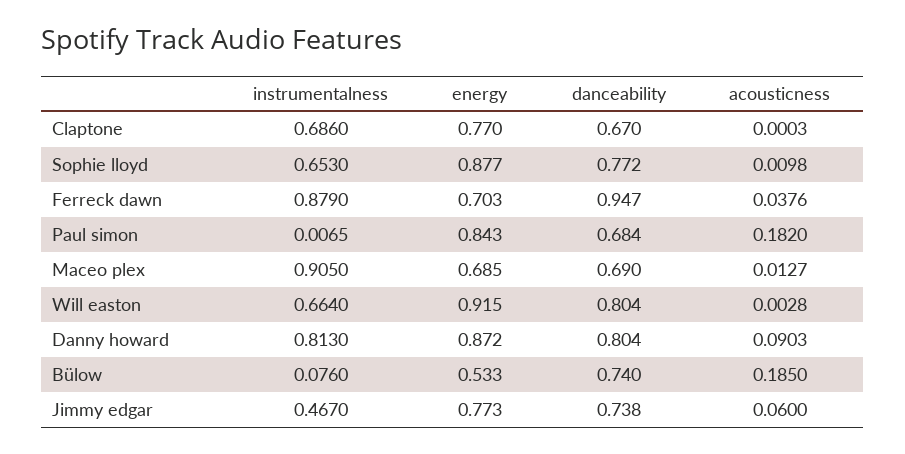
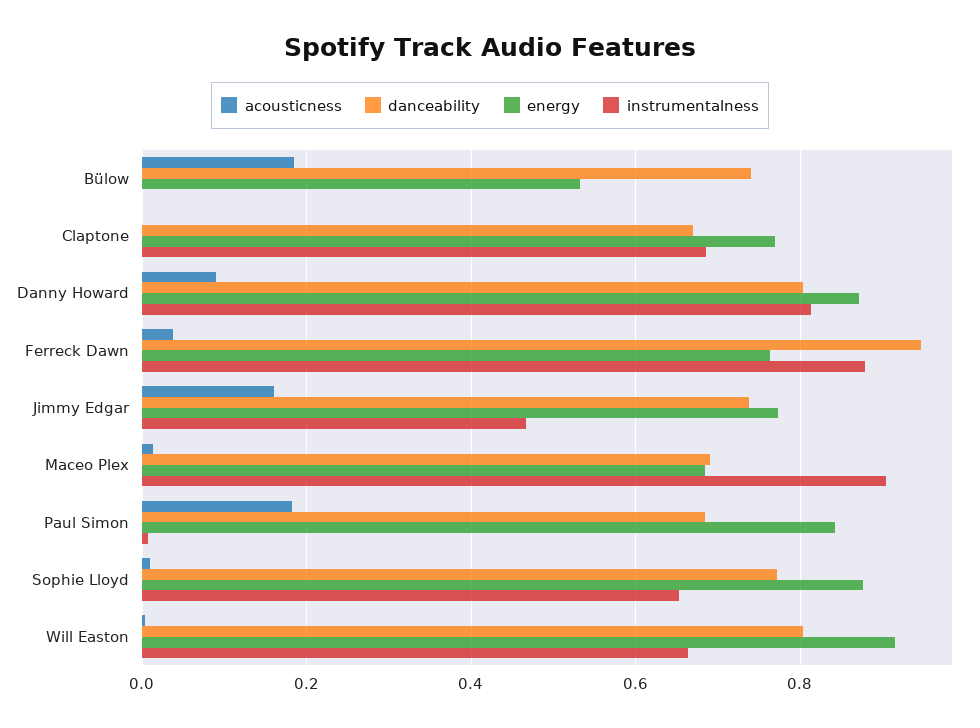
energy, Ferreck dawn: 0.703 -> 0.76
instrumentalness, Bülow: 0.076 -> 0
acousticness, Jimmy edgar: 0.06 -> 0.16

